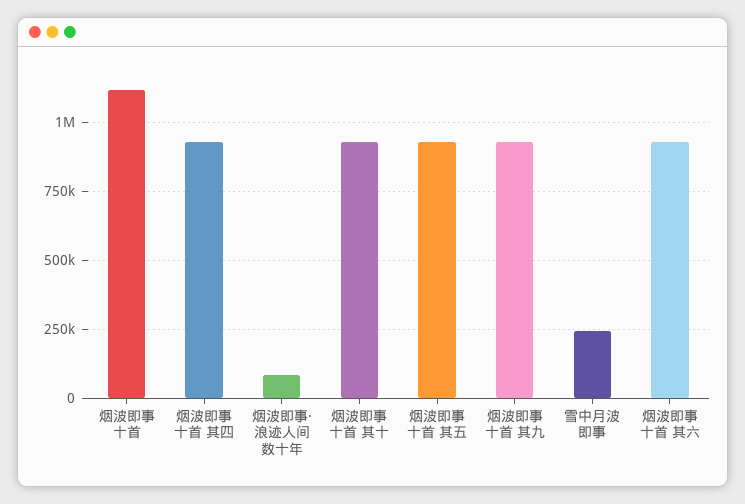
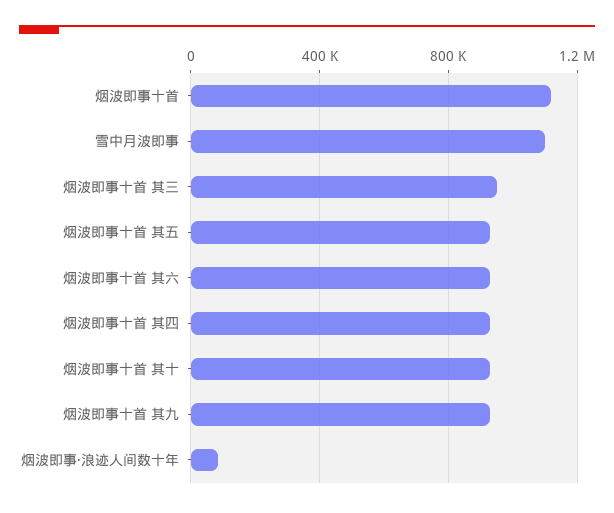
雪中月波即事: 250000 -> 1100000
烟波即事十首 其三: none -> 950000

